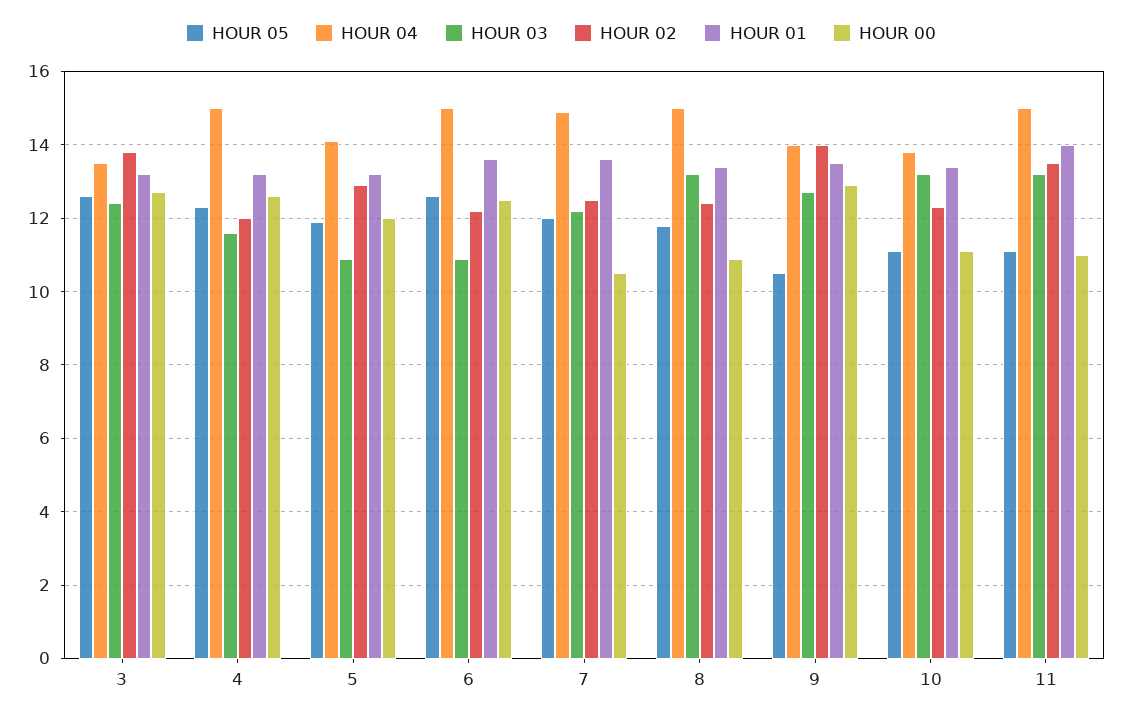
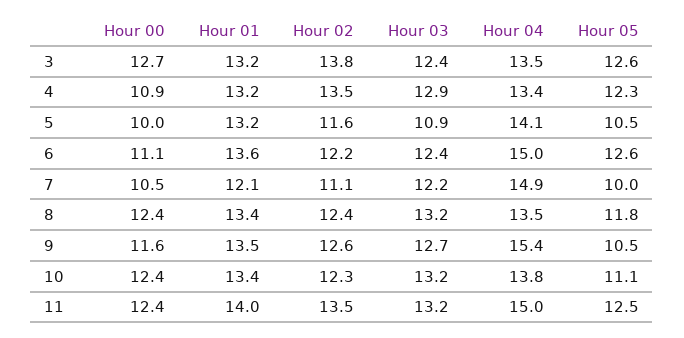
HOUR 04, 4: 15 -> 13.4
HOUR 03, 4: 11.5 -> 12.9
HOUR 02, 4: 12 -> 13.5
HOUR 00, 4: 12.5 -> 10.9
HOUR 05, 5: 12 -> 10.5
HOUR 02, 5: 13 -> 11.6
HOUR 00, 5: 12 -> 10
HOUR 03, 6: 11 -> 12.4
HOUR 00, 6: 12.5 -> 11.1
HOUR 05, 7: 12 -> 10
HOUR 02, 7: 12.5 -> 11.1
HOUR 01, 7: 13.5 -> 12.1
HOUR 04, 8: 15 -> 13.5
HOUR 00, 8: 11 -> 12.4
HOUR 04, 9: 14 -> 15.4
HOUR 02, 9: 14 -> 12.6
HOUR 00, 9: 13 -> 11.6
HOUR 00, 10: 11 -> 12.4
HOUR 05, 11: 11 -> 12.5
HOUR 00, 11: 11 -> 12.4

